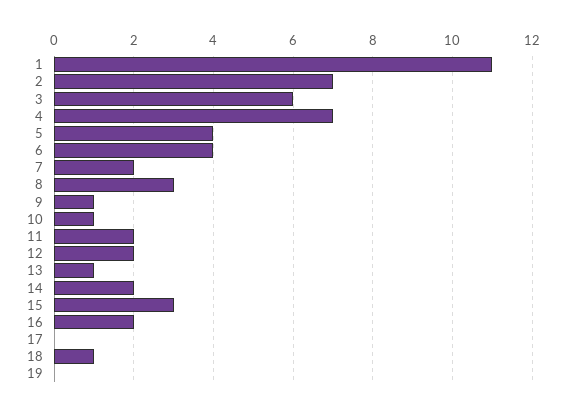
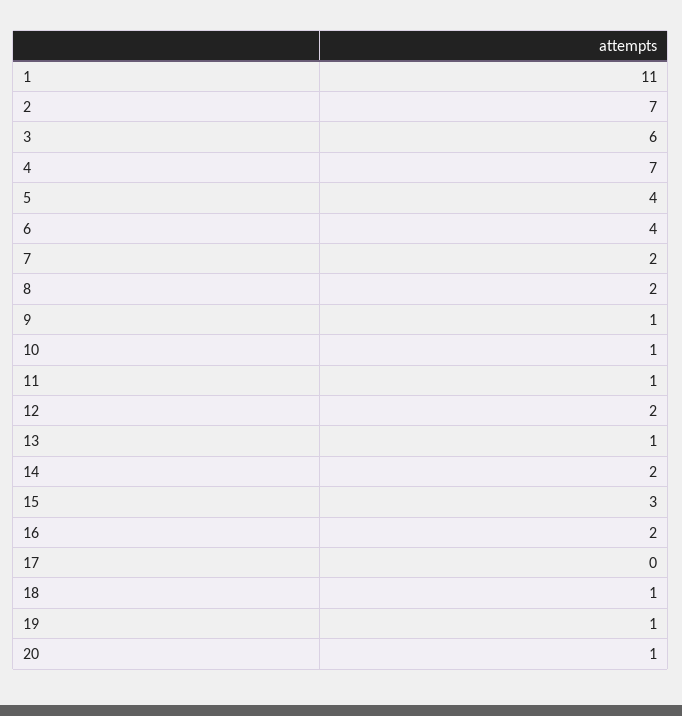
8: 3 -> 2
11: 2 -> 1
19: 0 -> 1
20: none -> 1

